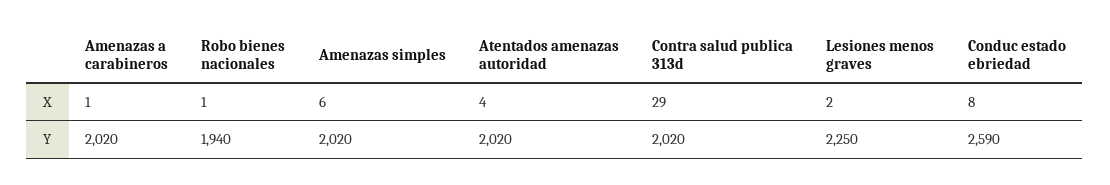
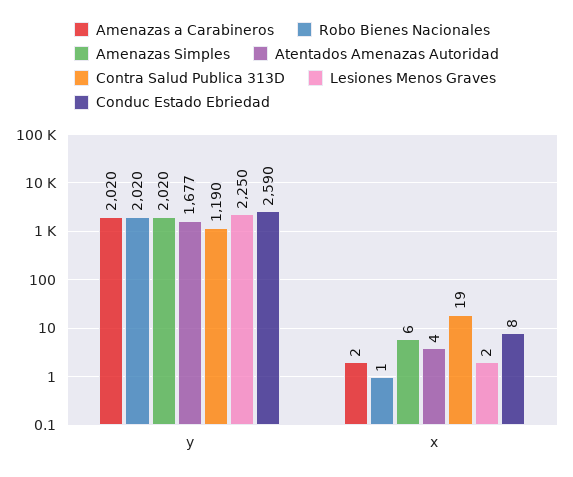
Amenazas a carabineros, X: 1 -> 2
Contra salud publica 313d, X: 29 -> 19
Robo bienes nacionales, Y: 1940 -> 2020
Atentados amenazas autoridad, Y: 2020 -> 1677
Contra salud publica 313d, Y: 2020 -> 1190

